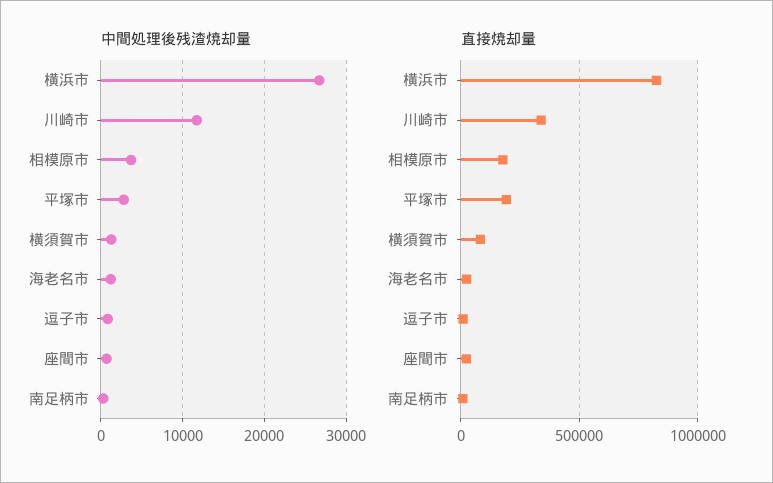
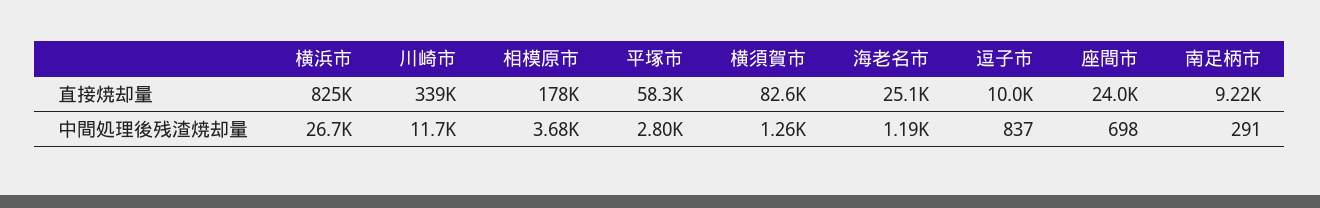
直接焼却量, 平塚市: 200000 -> 58300

